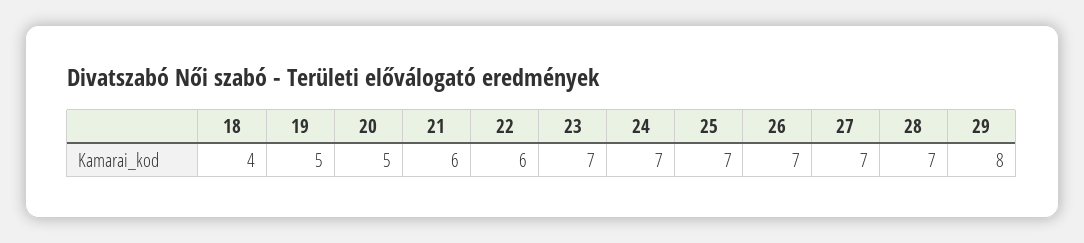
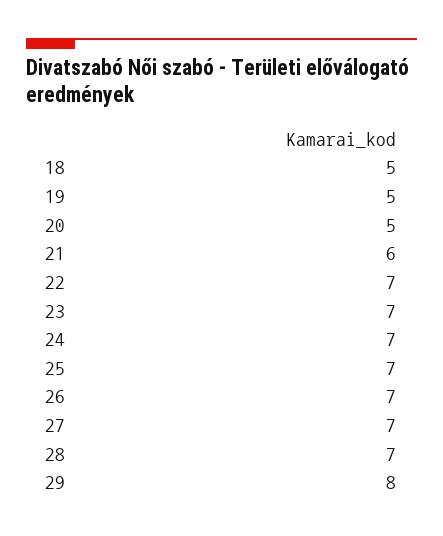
18: 4 -> 5
22: 6 -> 7

